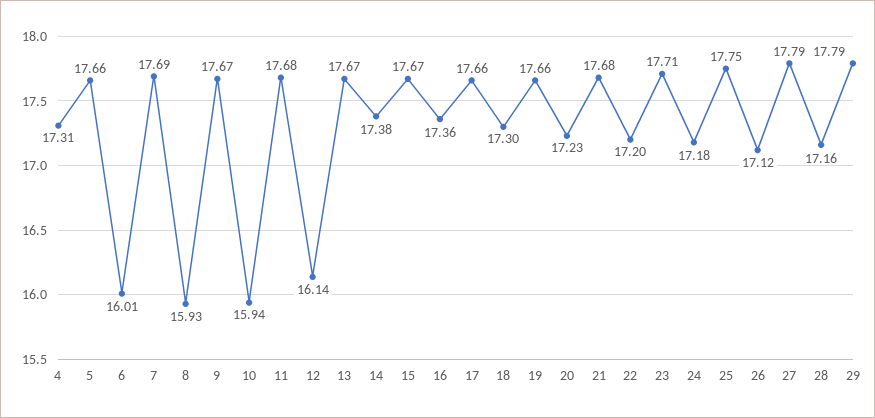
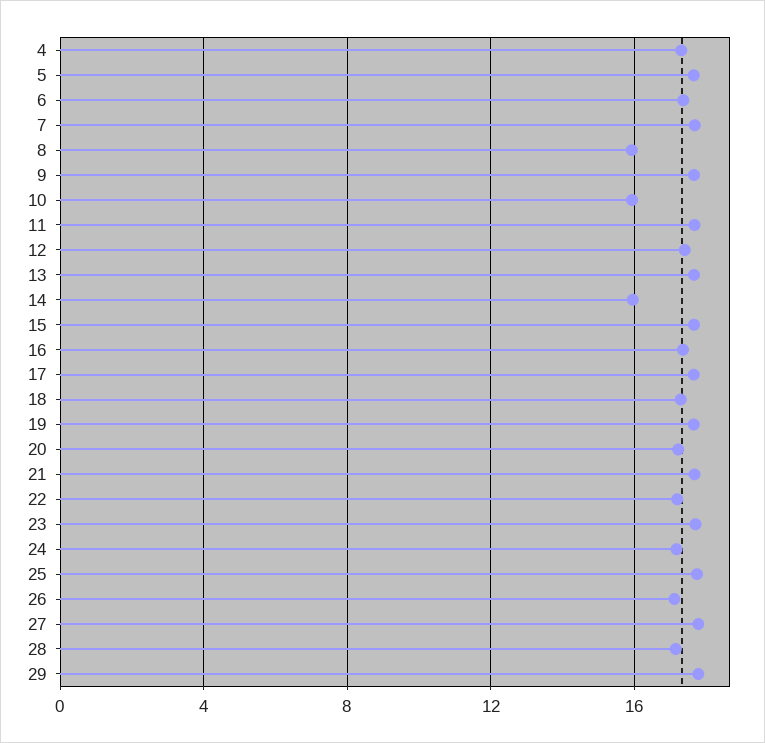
6: 16.01 -> 17.5
12: 16.14 -> 17.5
14: 17.38 -> 16

